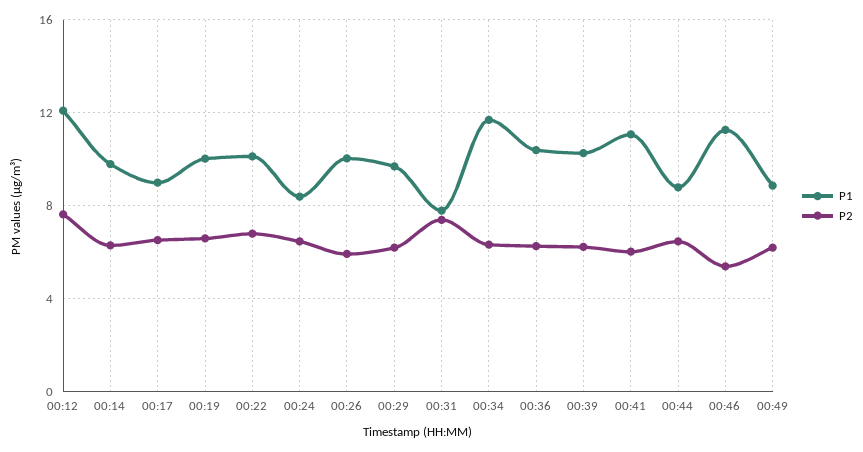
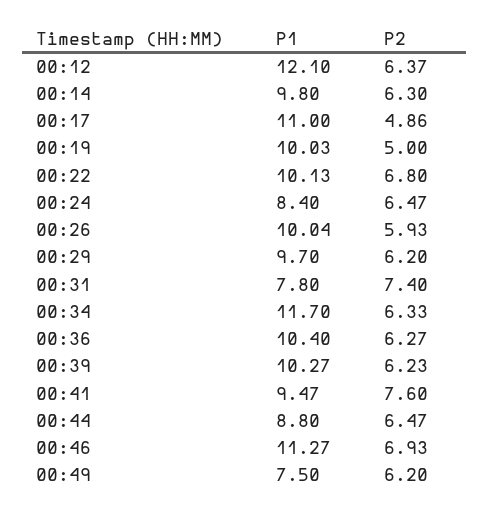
P2, 00:12: 7.5 -> 6.37
P1, 00:17: 9 -> 11
P2, 00:17: 6.5 -> 4.86
P2, 00:19: 6.5 -> 5
P1, 00:41: 11 -> 9.47
P2, 00:41: 6 -> 7.6
P2, 00:46: 5.5 -> 6.93
P1, 00:49: 9 -> 7.5

